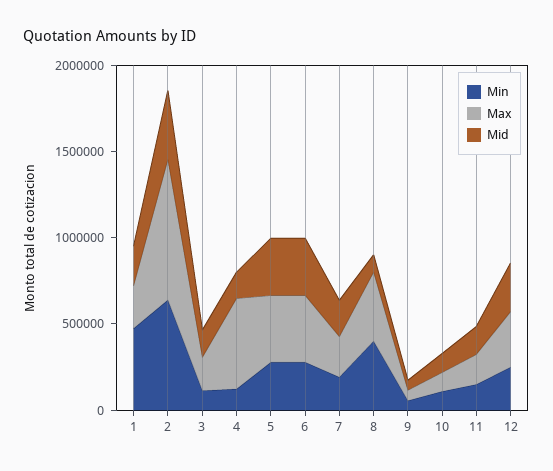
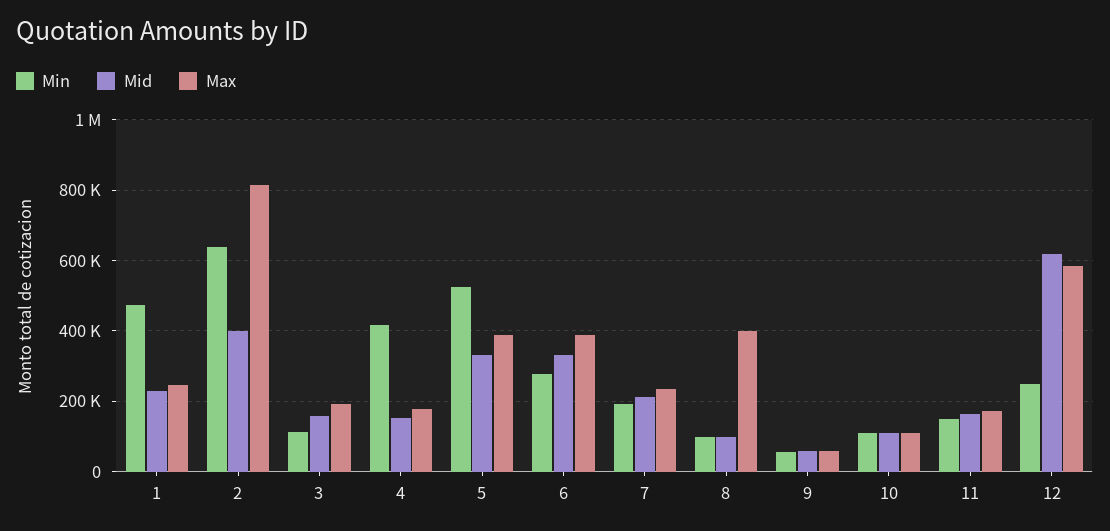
Min, 4: 100000 -> 420000
Max, 4: 500000 -> 180000
Min, 5: 300000 -> 520000
Min, 8: 400000 -> 100000
Max, 12: 300000 -> 580000
Mid, 12: 300000 -> 620000

